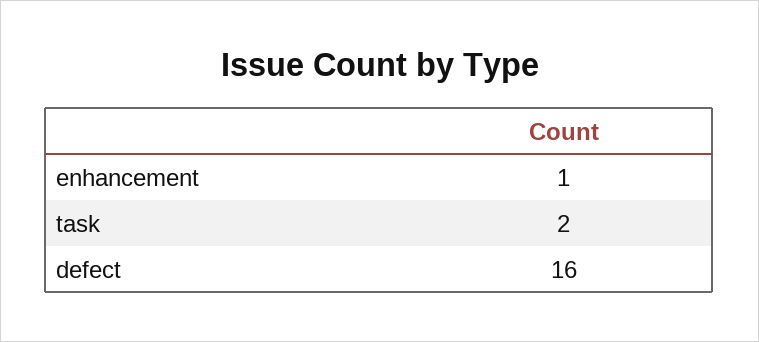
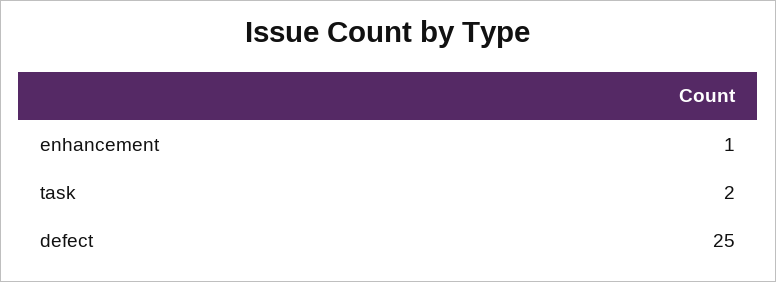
defect: 16 -> 25

